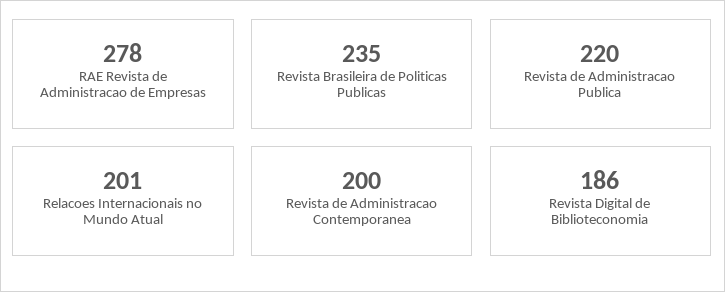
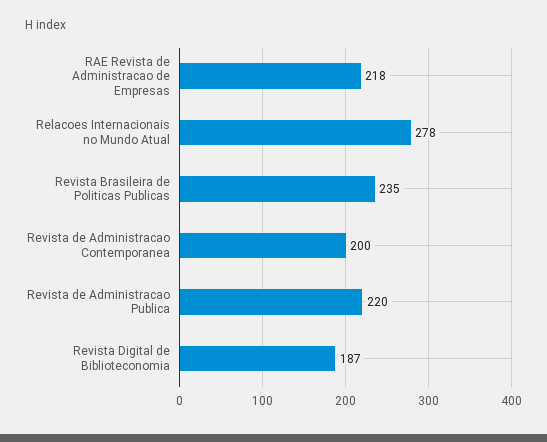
RAE Revista de Administracao de Empresas: 278 -> 218
Relacoes Internacionais no Mundo Atual: 201 -> 278
Revista Digital de Biblioteconomia: 186 -> 187

